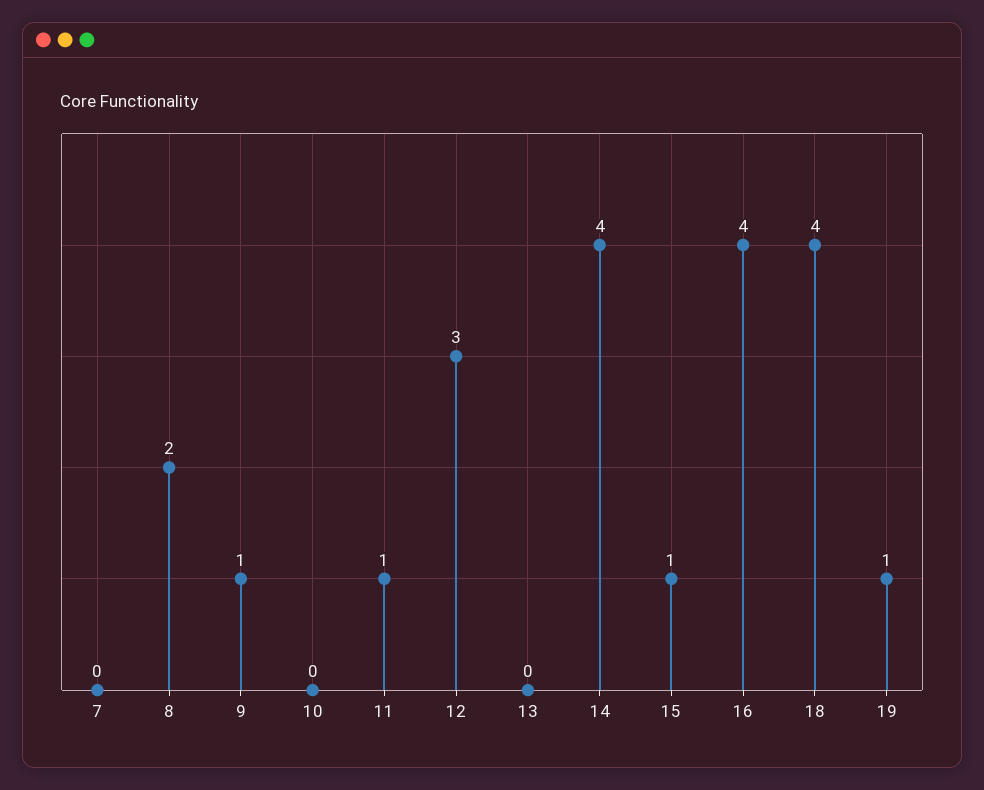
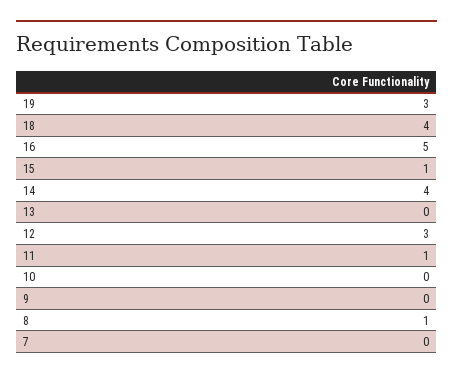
8: 2 -> 1
9: 1 -> 0
16: 4 -> 5
19: 1 -> 3

